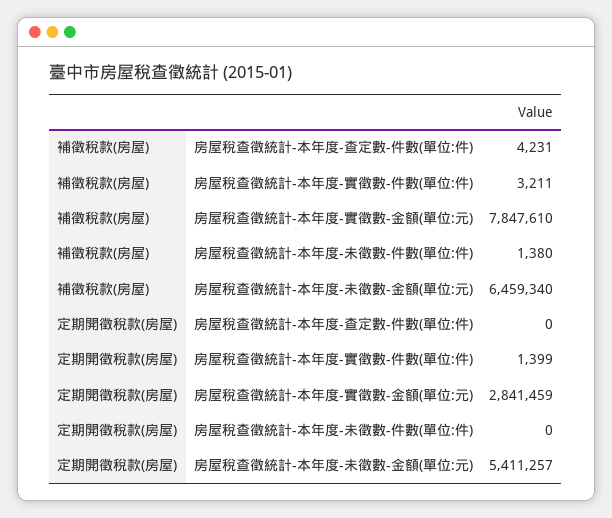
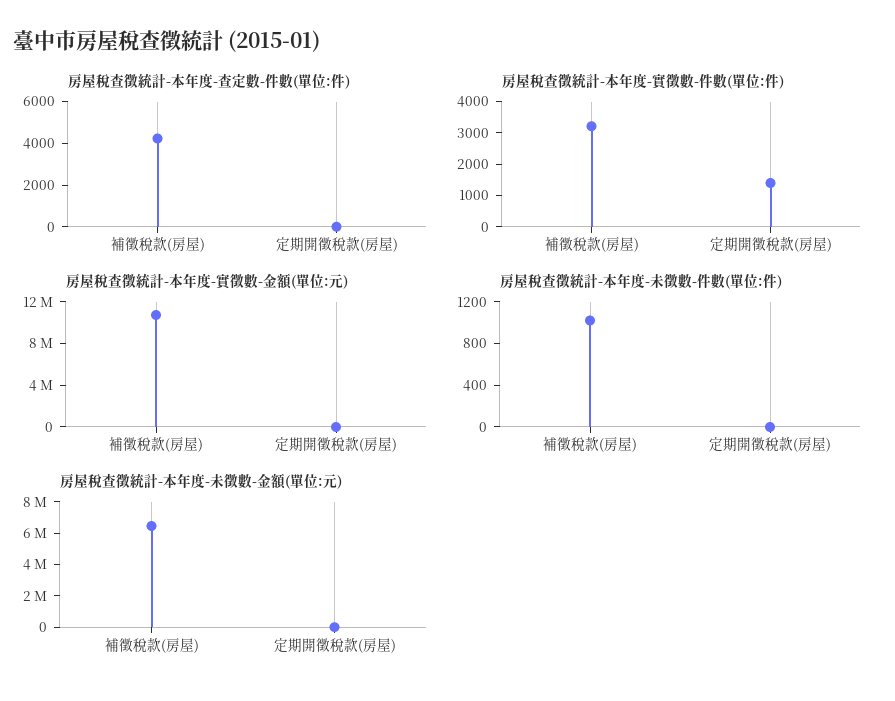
房屋稅查徵統計-本年度-實徵數-金額(單位:元), 補徵稅款(房屋): 7847610 -> 11000000
房屋稅查徵統計-本年度-未徵數-件數(單位:件), 補徵稅款(房屋): 1380 -> 1000
房屋稅查徵統計-本年度-實徵數-金額(單位:元), 定期開徵稅款(房屋): 2841459 -> 0
房屋稅查徵統計-本年度-未徵數-金額(單位:元), 定期開徵稅款(房屋): 5411257 -> 0

